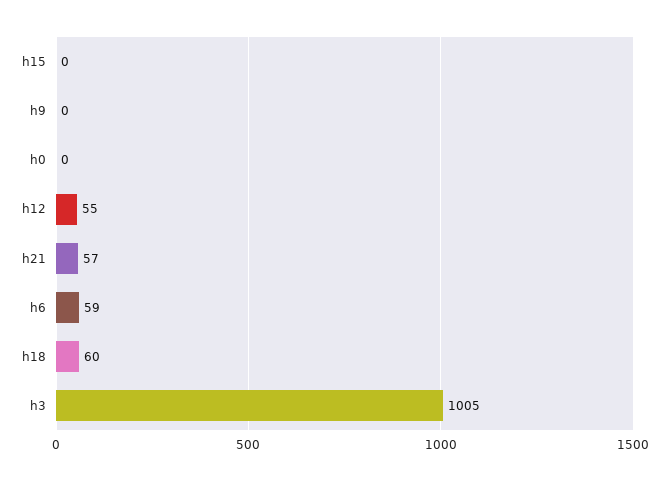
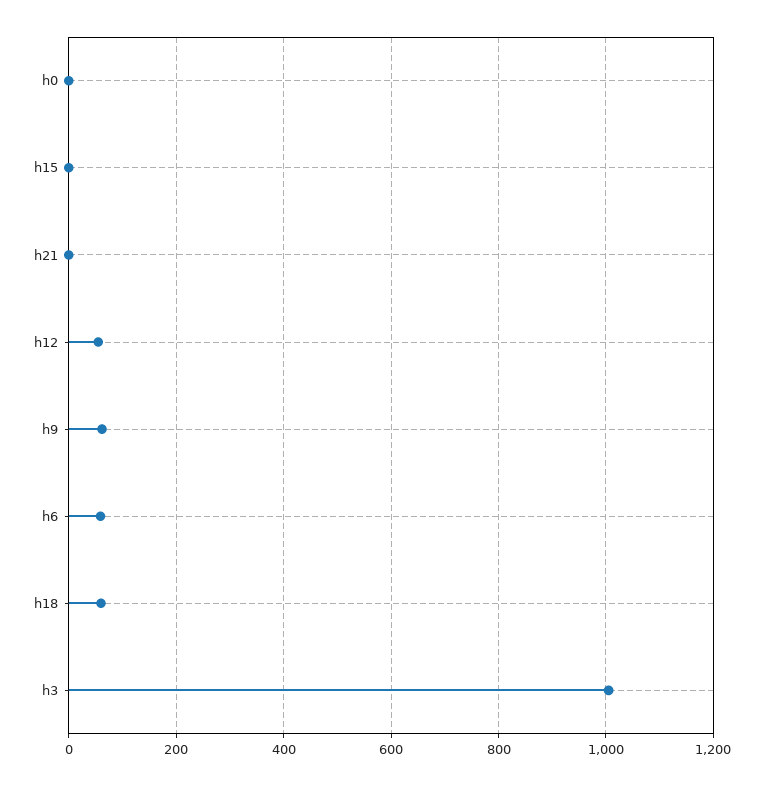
h9: 0 -> 60
h21: 57 -> 0

